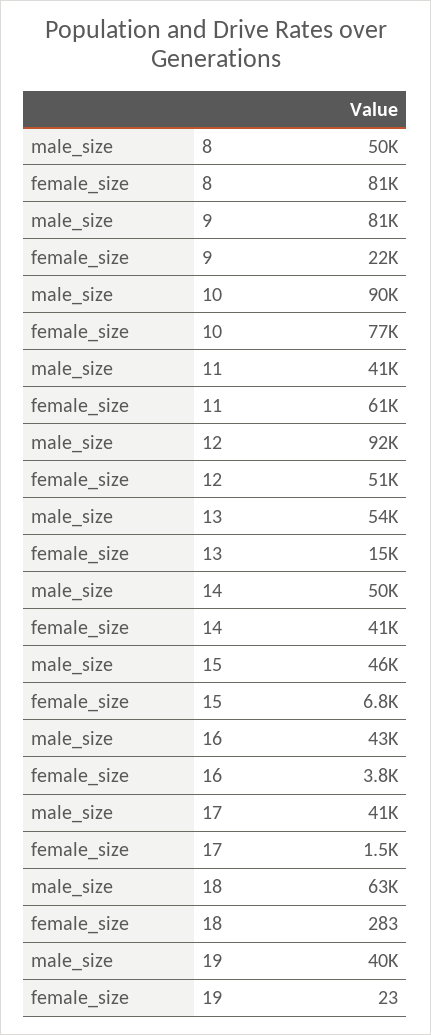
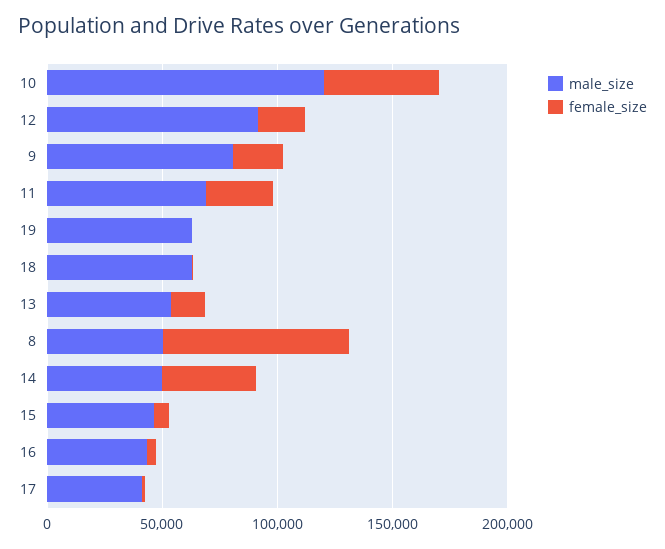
male_size, 10: 90000 -> 120000
female_size, 10: 77000 -> 50000
male_size, 11: 41000 -> 70000
female_size, 11: 61000 -> 30000
female_size, 12: 51000 -> 20000
male_size, 19: 40000 -> 60000

